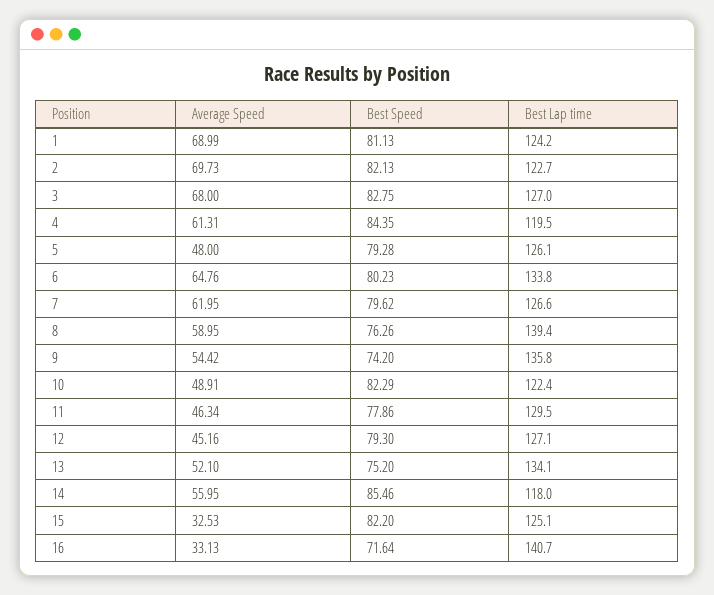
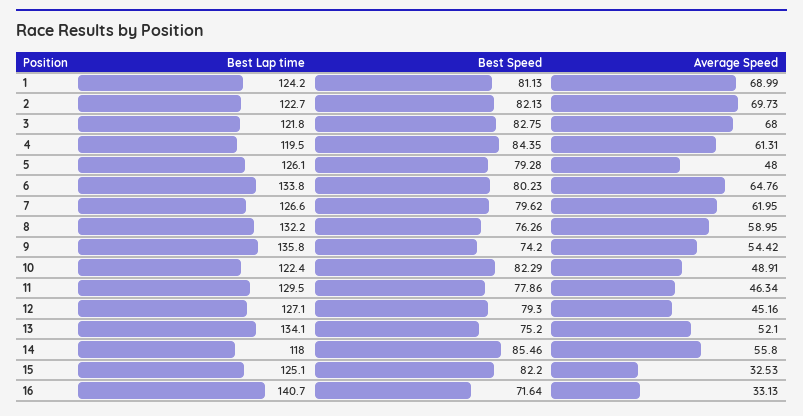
Best Lap time, 3: 127 -> 121.8
Best Lap time, 8: 139.4 -> 132.2
Average Speed, 14: 55.95 -> 55.8

